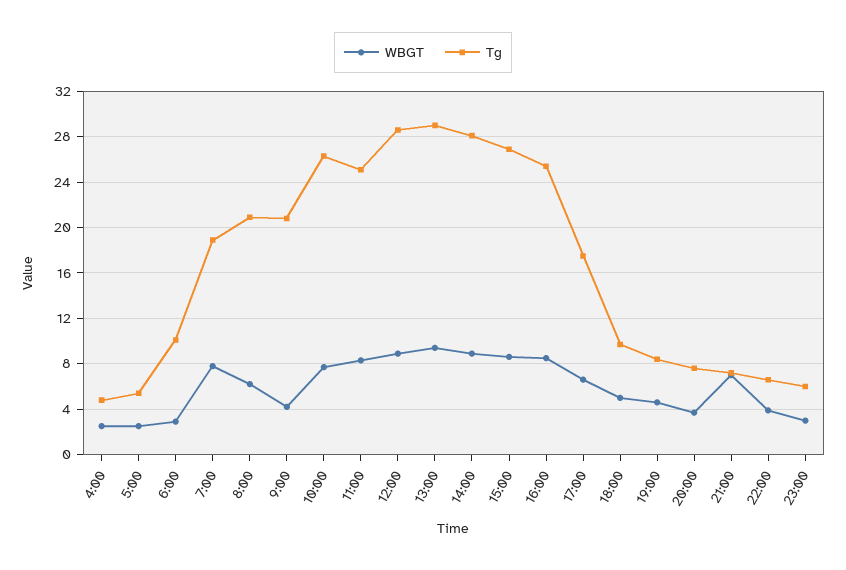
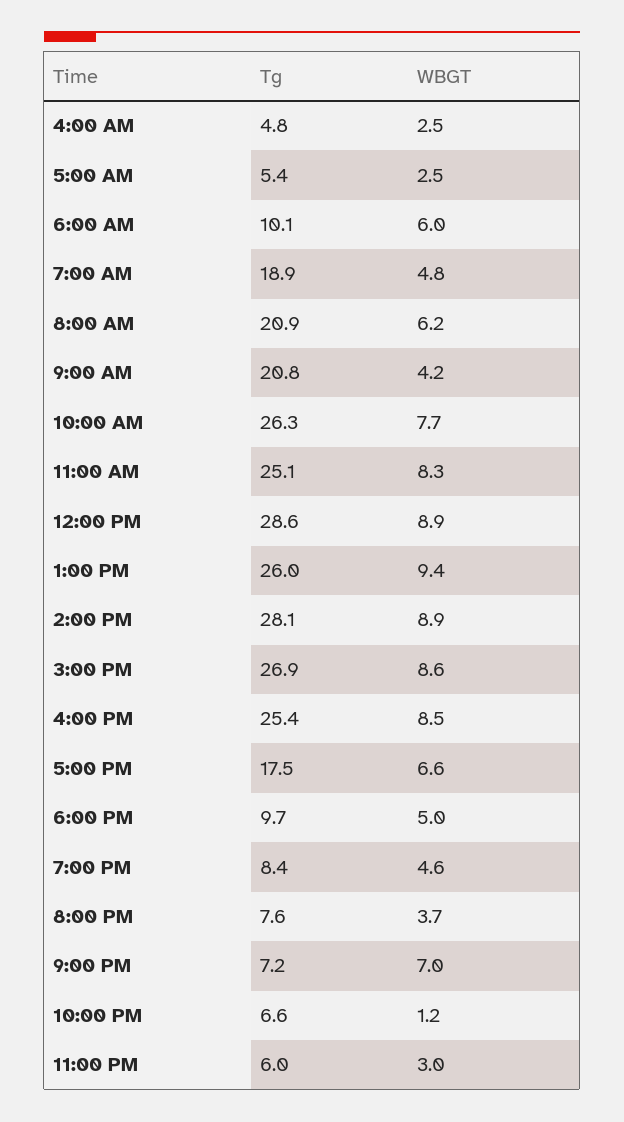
WBGT, 6:00: 3 -> 6
WBGT, 7:00: 8 -> 4.8
Tg, 13:00: 29 -> 26
WBGT, 22:00: 4 -> 1.2

